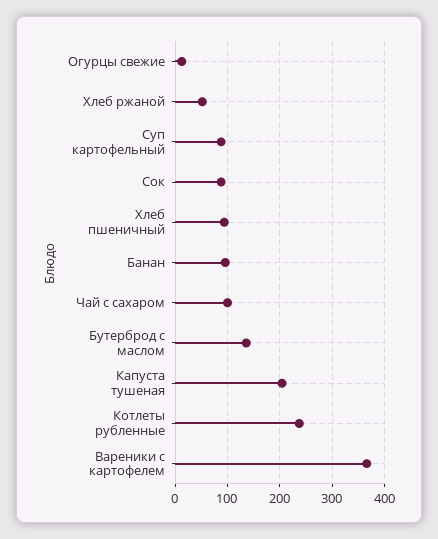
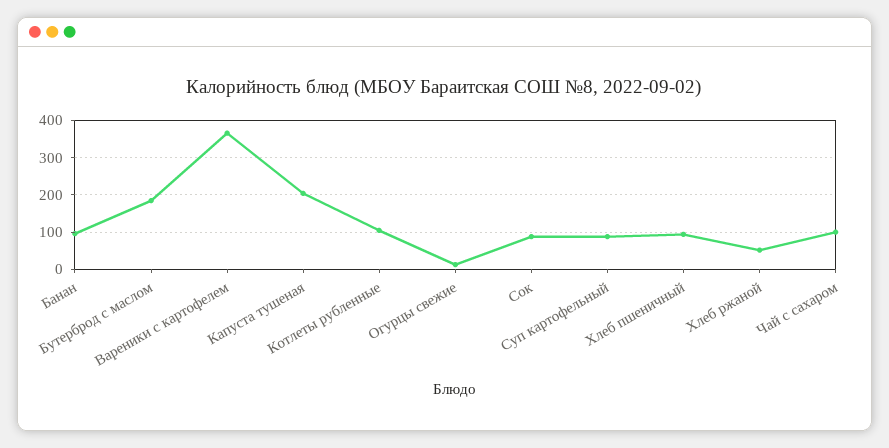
Бутерброд с маслом: 140 -> 180
Котлеты рубленные: 240 -> 100

